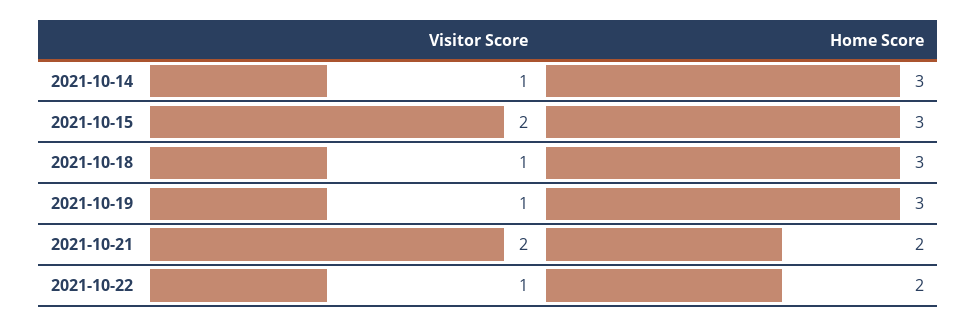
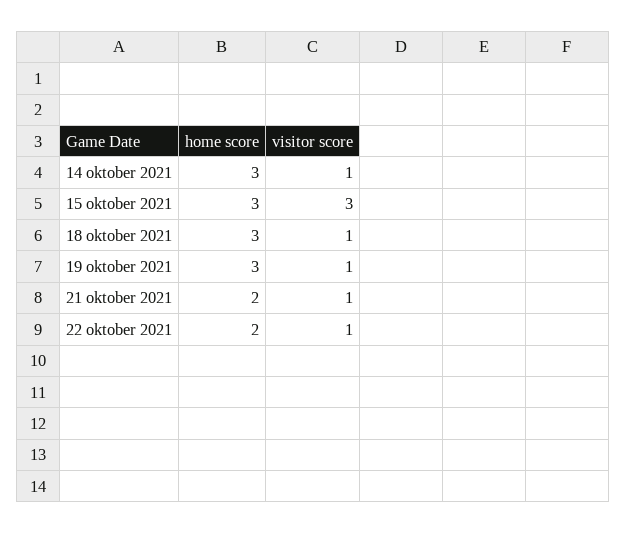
Visitor Score, 2021-10-15: 2 -> 3
Visitor Score, 2021-10-21: 2 -> 1

